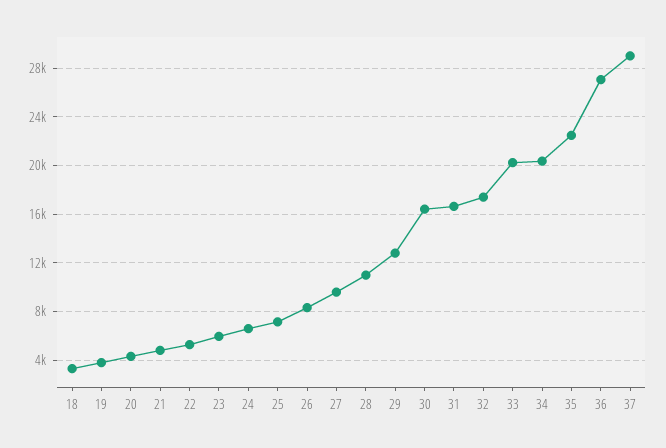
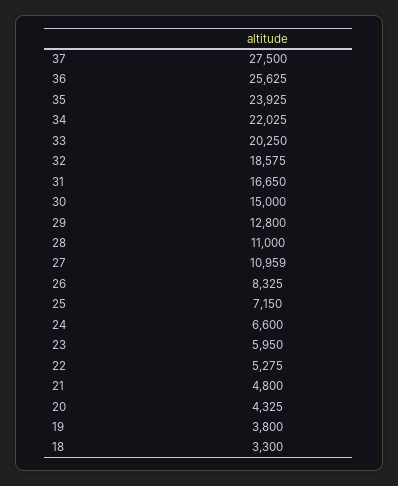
27: 9500 -> 10959
30: 16500 -> 15000
32: 17500 -> 18575
34: 20500 -> 22025
35: 22500 -> 23925
36: 27000 -> 25625
37: 29000 -> 27500

